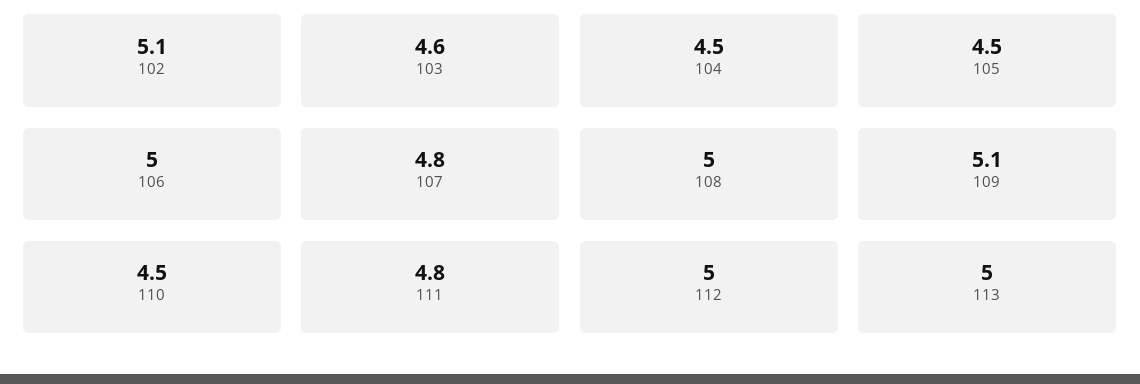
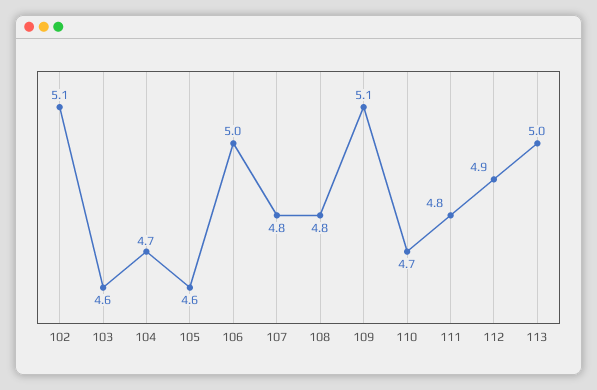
104: 4.5 -> 4.7
105: 4.5 -> 4.6
108: 5 -> 4.8
110: 4.5 -> 4.7
112: 5 -> 4.9

